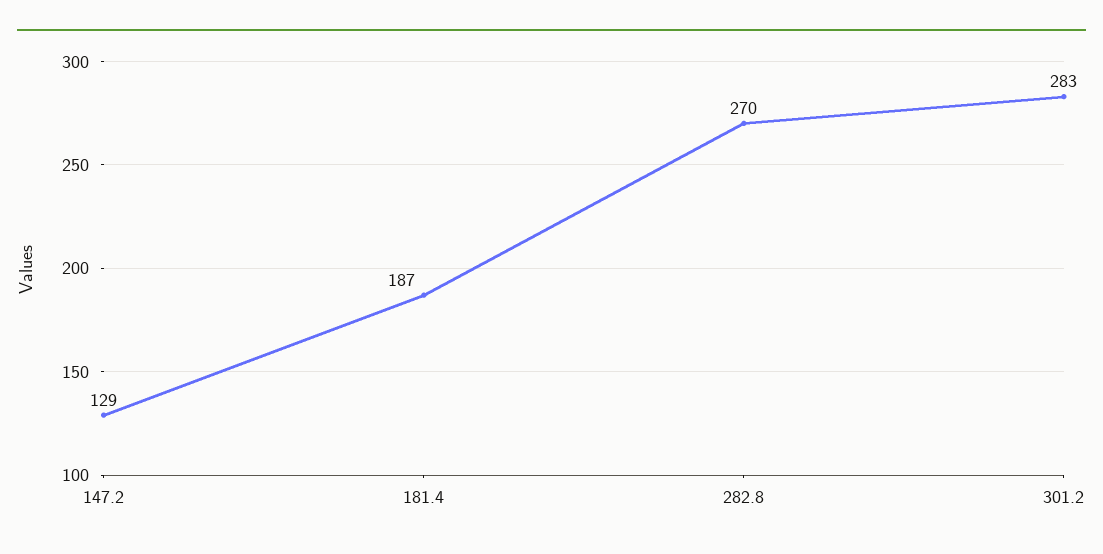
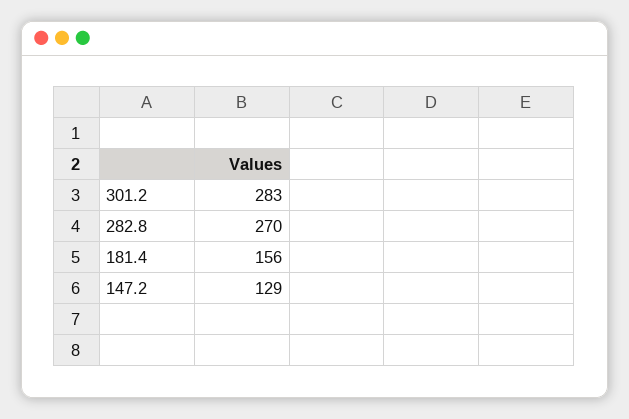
181.4: 187 -> 156

